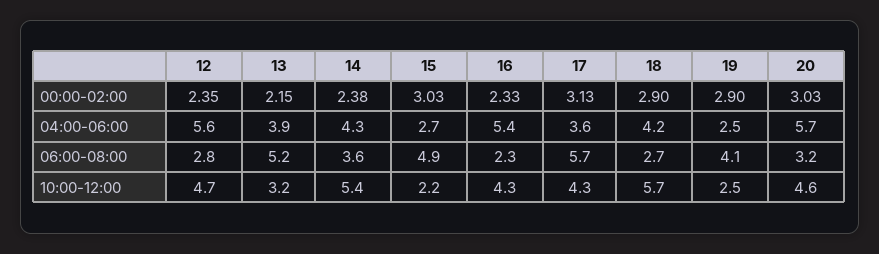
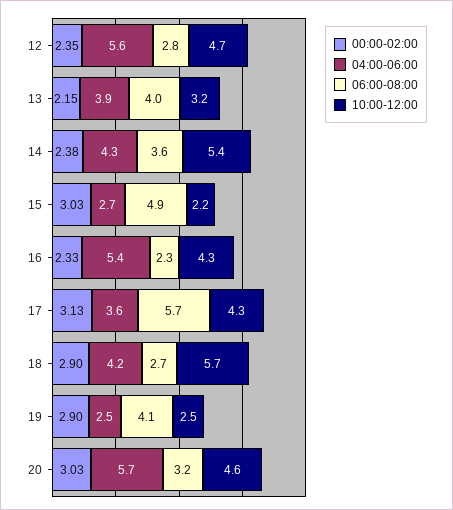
06:00-08:00, 13: 5.2 -> 4

